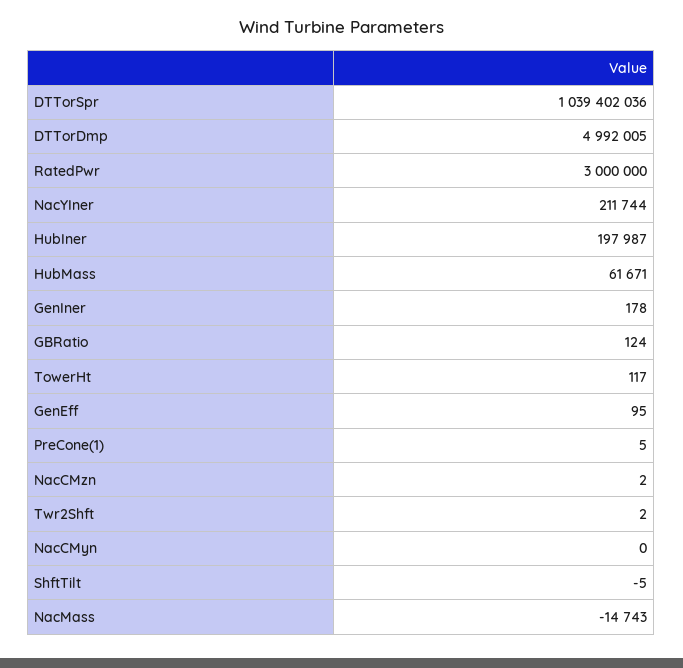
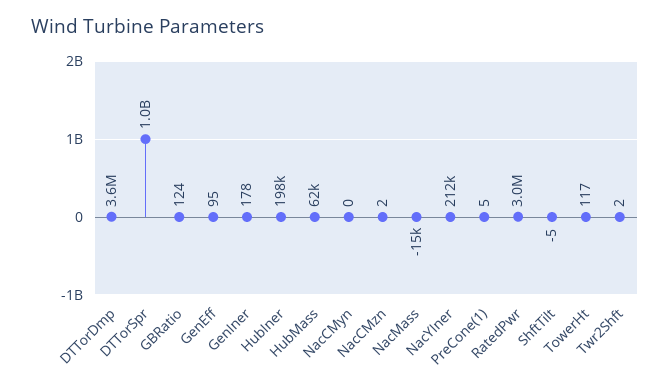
DTTorDmp: 4992005 -> 3600000

